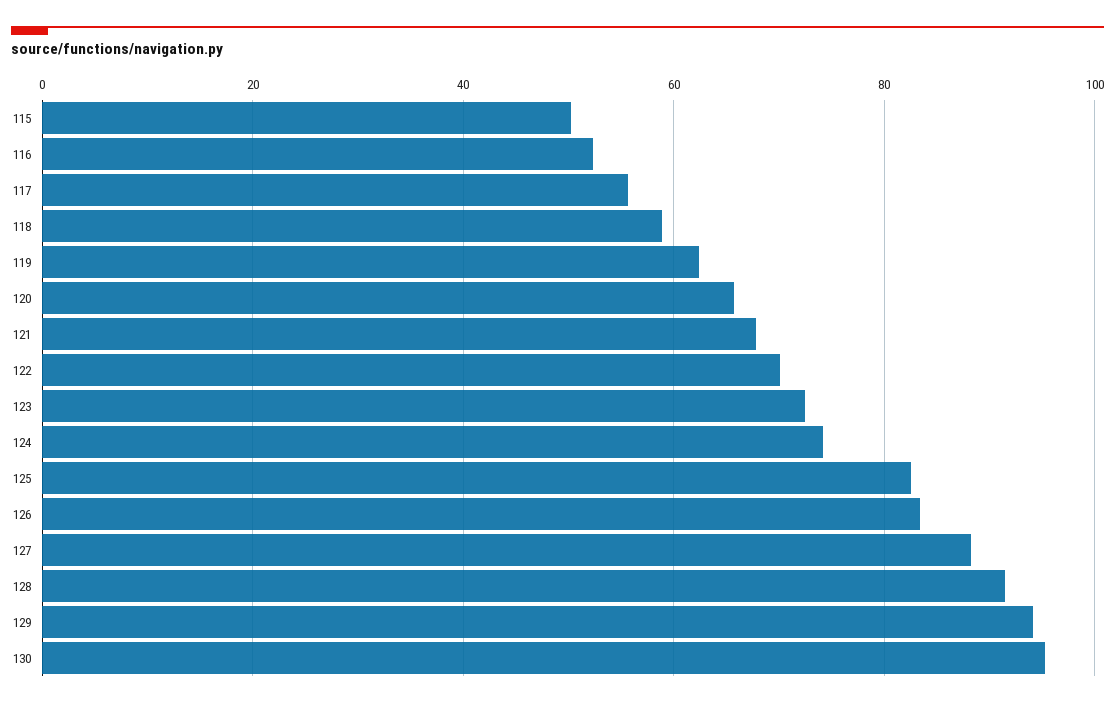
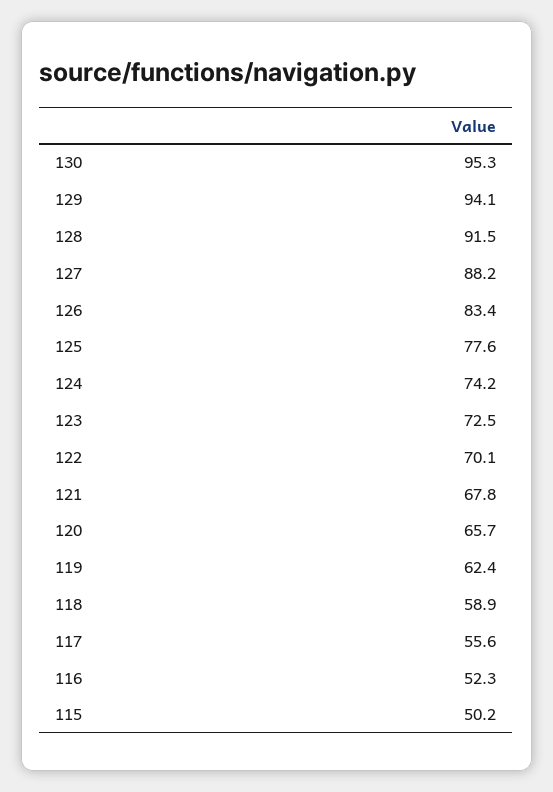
125: 82 -> 77.6

